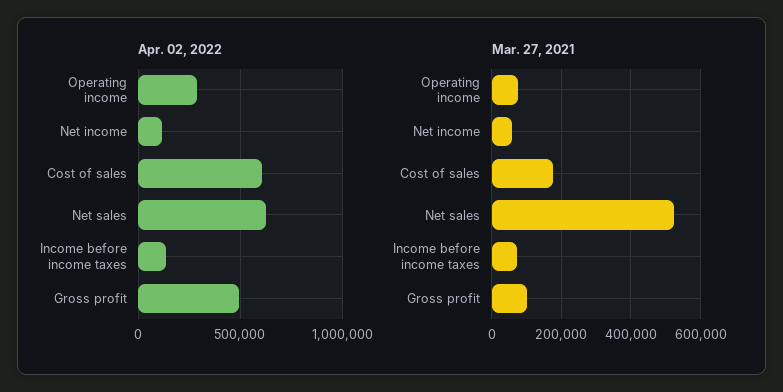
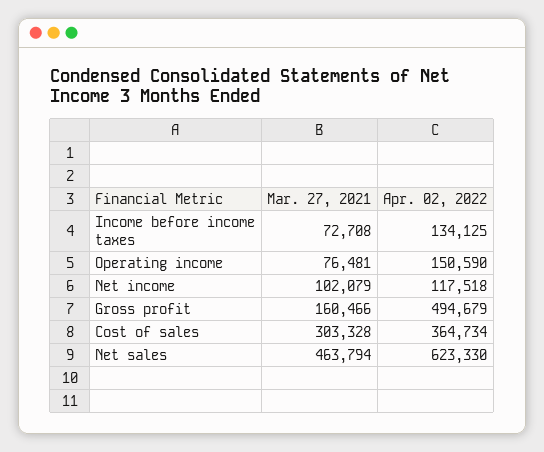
Apr. 02, 2022, Operating income: 300000 -> 150590
Apr. 02, 2022, Cost of sales: 600000 -> 364734
Mar. 27, 2021, Net income: 60000 -> 102079
Mar. 27, 2021, Cost of sales: 180000 -> 303328
Mar. 27, 2021, Net sales: 520000 -> 463794
Mar. 27, 2021, Gross profit: 100000 -> 160466

